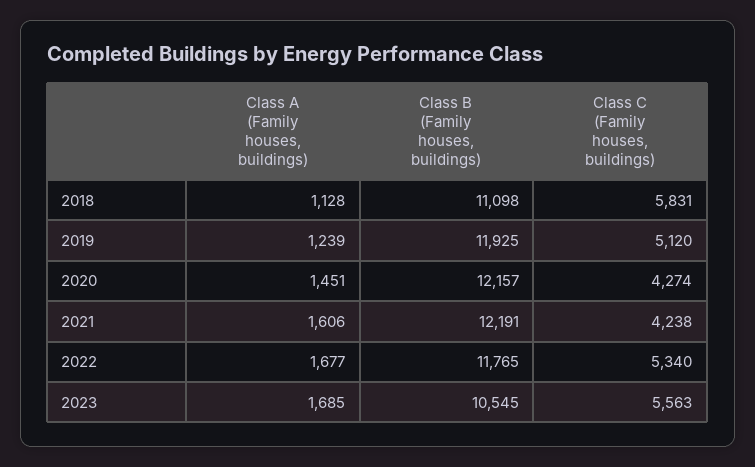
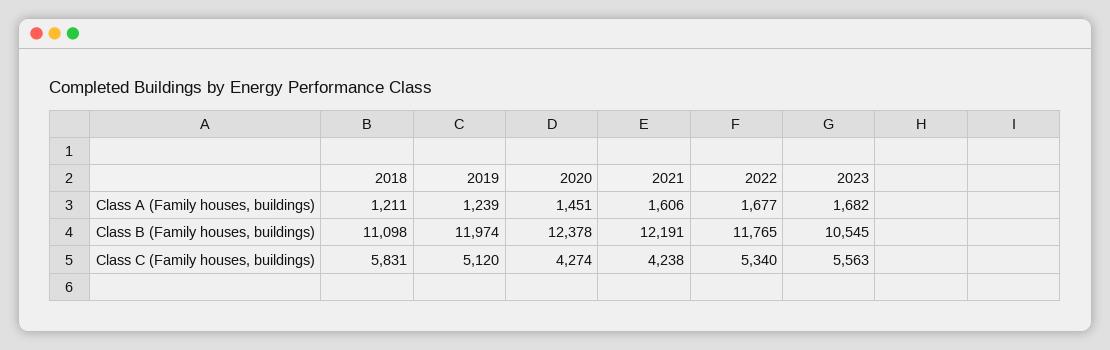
Class A (Family houses, buildings), 2018: 1128 -> 1211
Class B (Family houses, buildings), 2019: 11925 -> 11974
Class B (Family houses, buildings), 2020: 12157 -> 12378
Class A (Family houses, buildings), 2023: 1685 -> 1682

